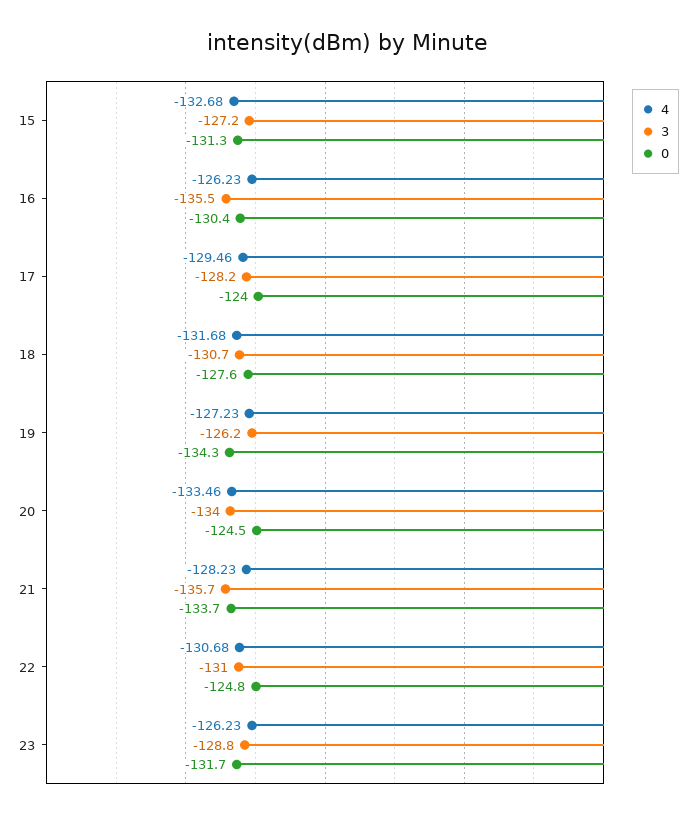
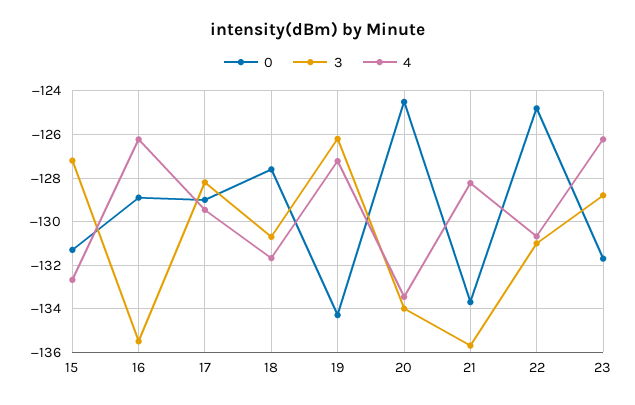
0, 16: -130.4 -> -129
0, 17: -124 -> -129

